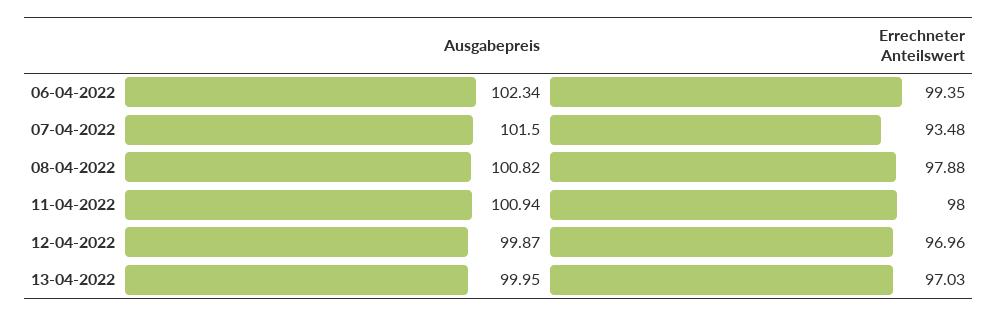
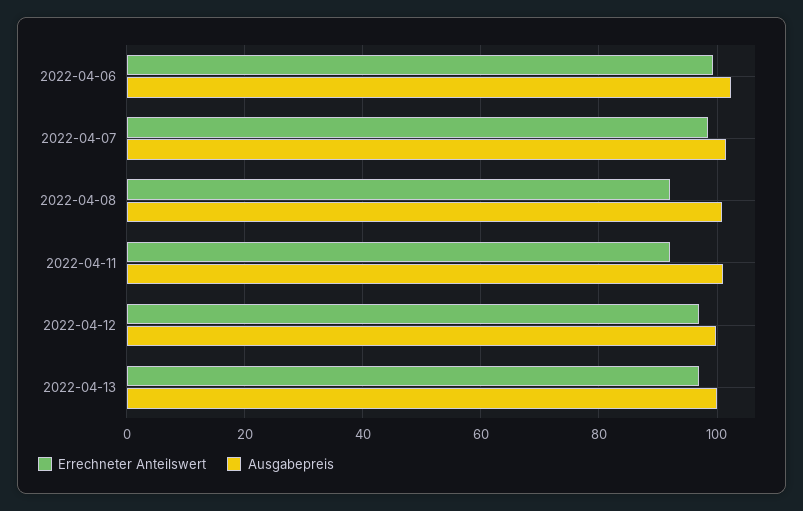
Errechneter Anteilswert, 07-04-2022: 93.48 -> 98
Errechneter Anteilswert, 08-04-2022: 97.88 -> 92
Errechneter Anteilswert, 11-04-2022: 98 -> 92

